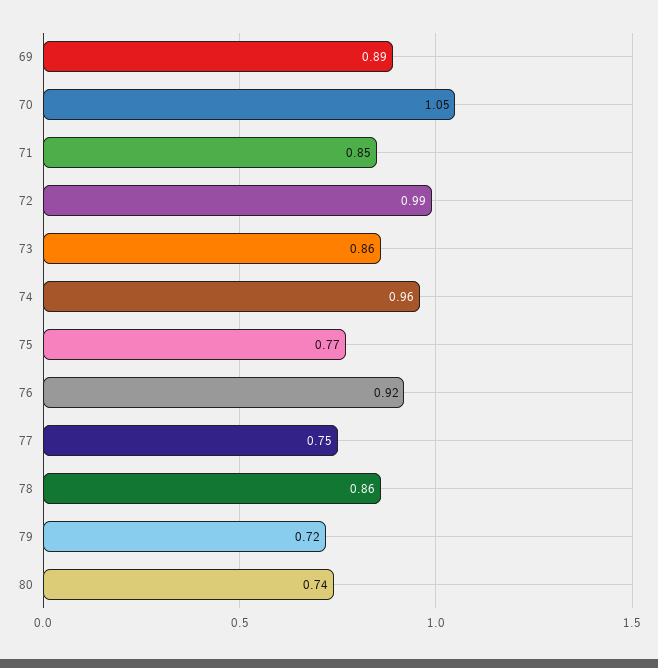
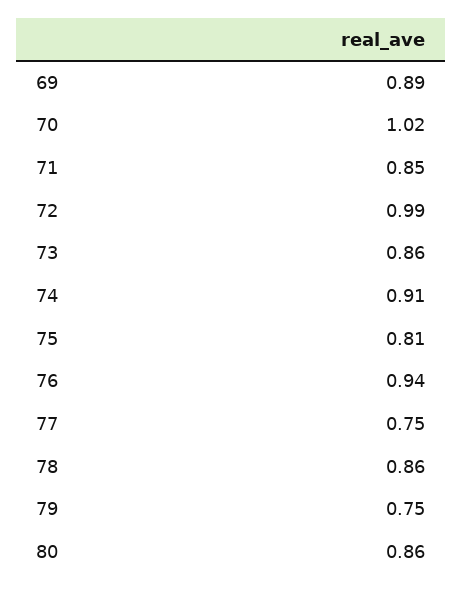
70: 1.05 -> 1.02
74: 0.96 -> 0.91
75: 0.77 -> 0.81
76: 0.92 -> 0.94
79: 0.72 -> 0.75
80: 0.74 -> 0.86

